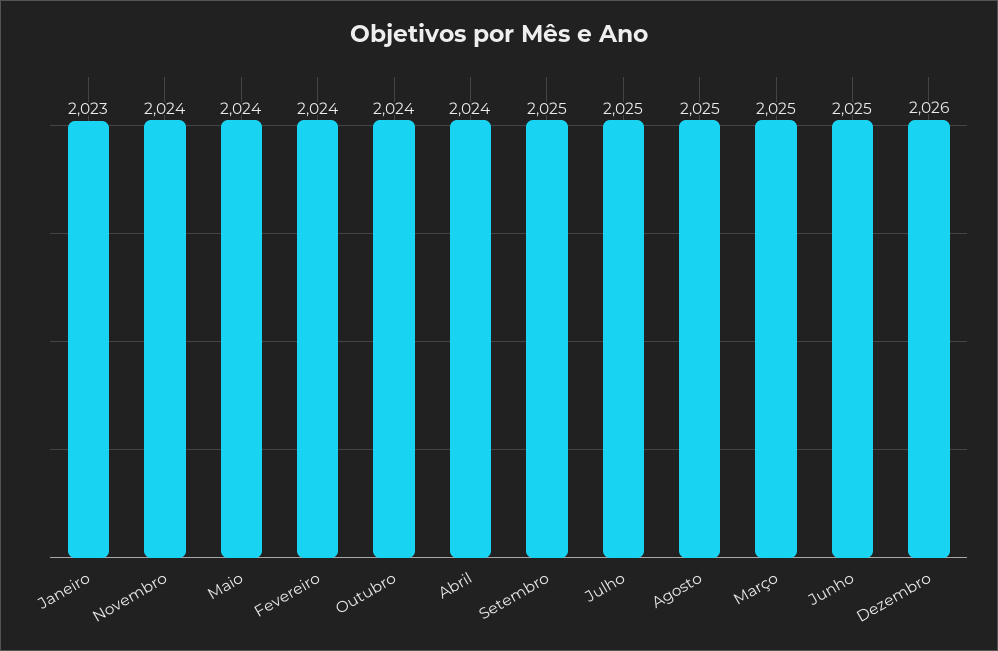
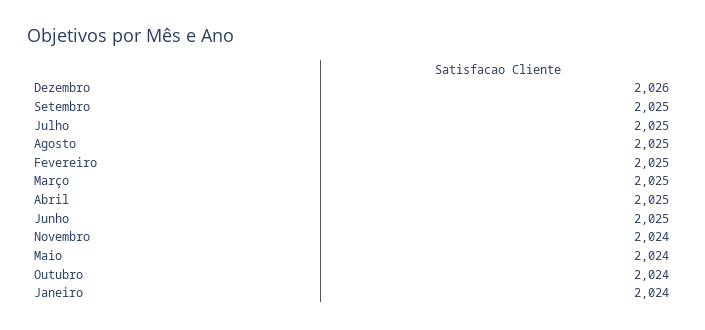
Janeiro: 2023 -> 2024
Fevereiro: 2024 -> 2025
Abril: 2024 -> 2025

